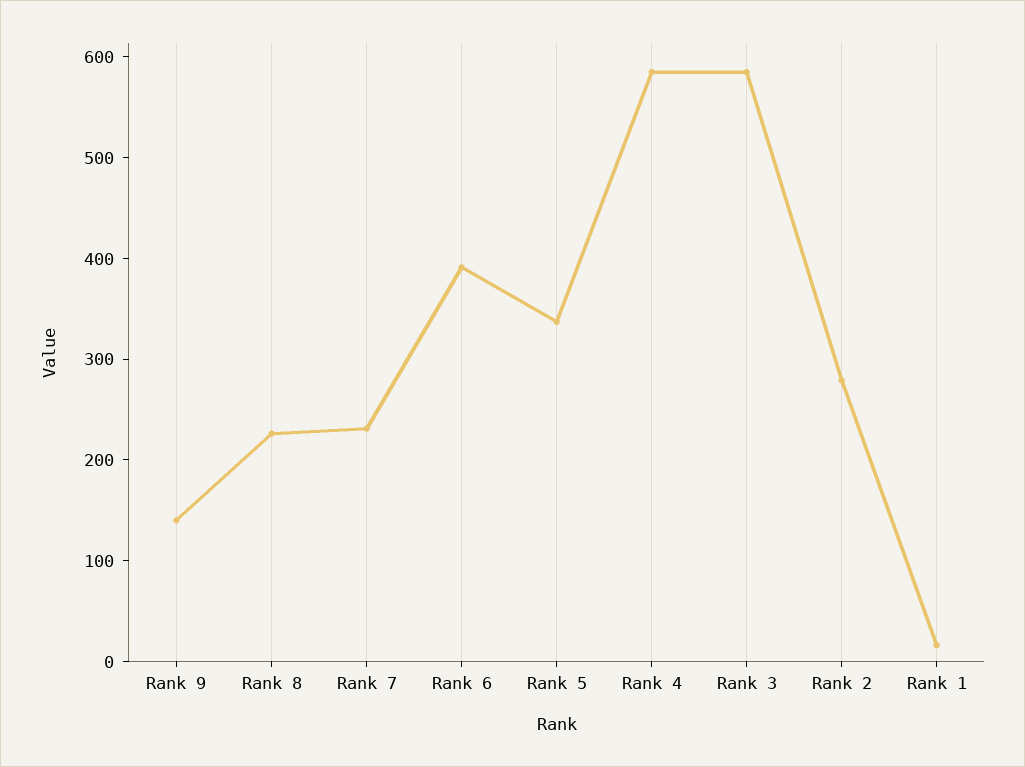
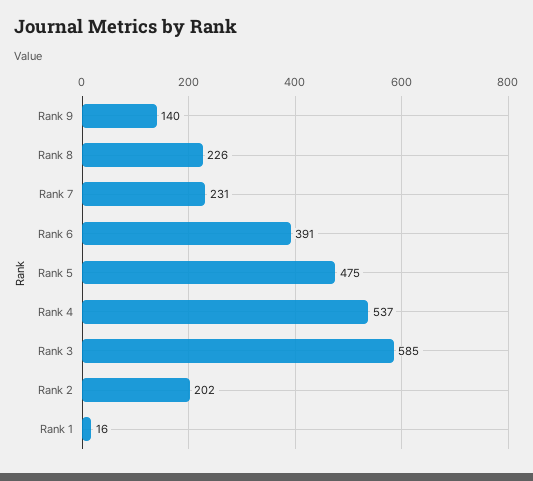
Rank 5: 340 -> 475
Rank 4: 580 -> 537
Rank 2: 280 -> 202

